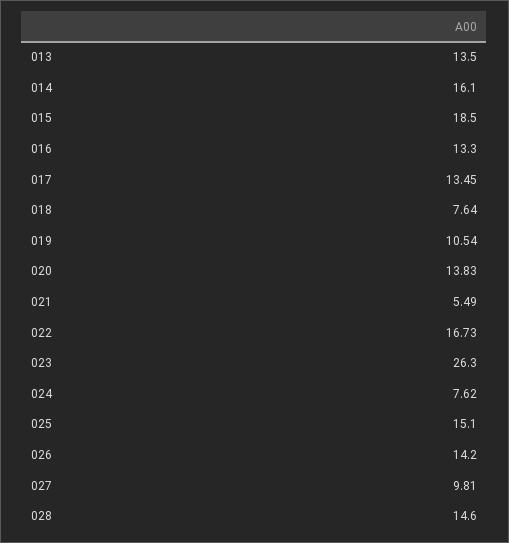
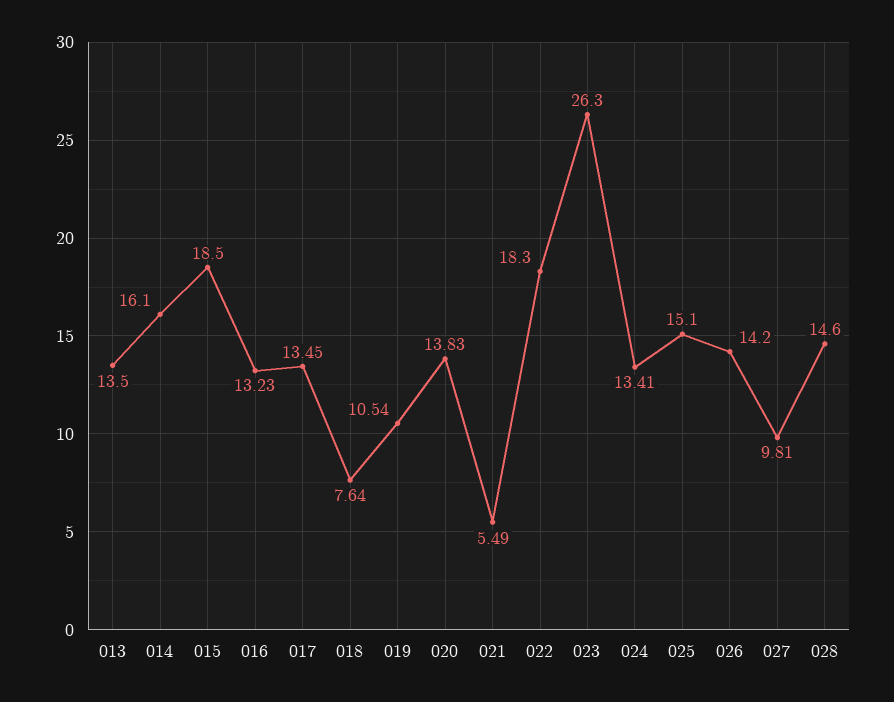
016: 13.3 -> 13.23
022: 16.73 -> 18.3
024: 7.62 -> 13.41

